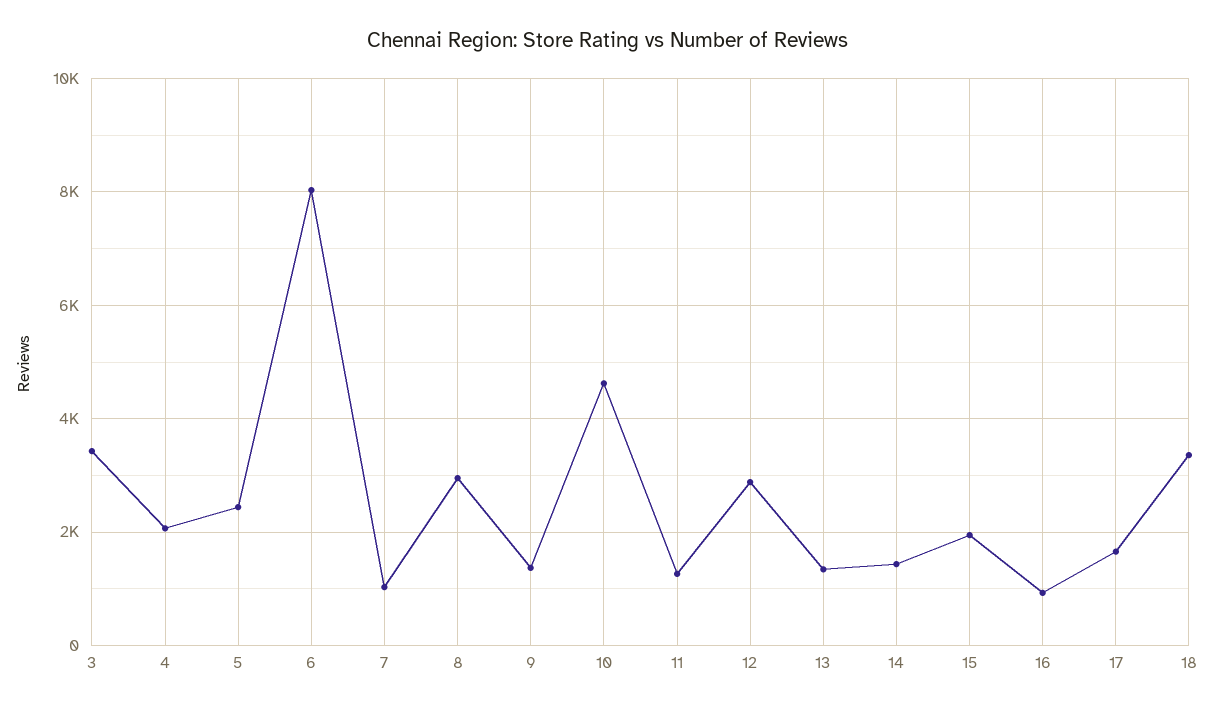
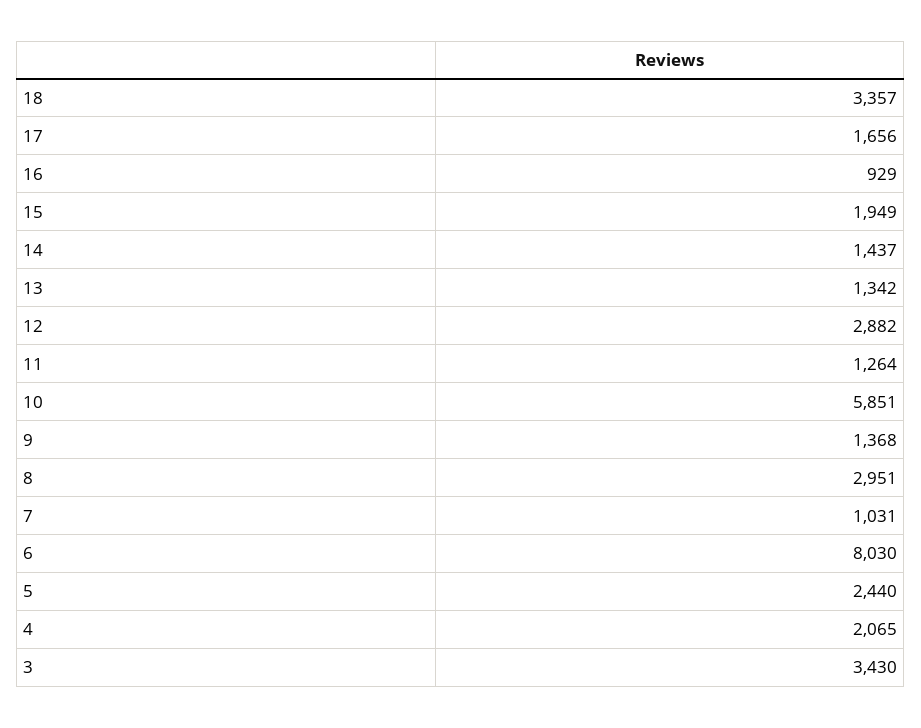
10: 4600 -> 5851

